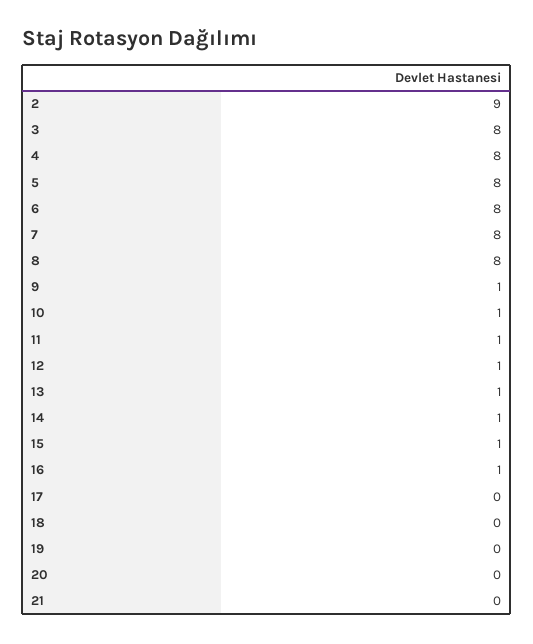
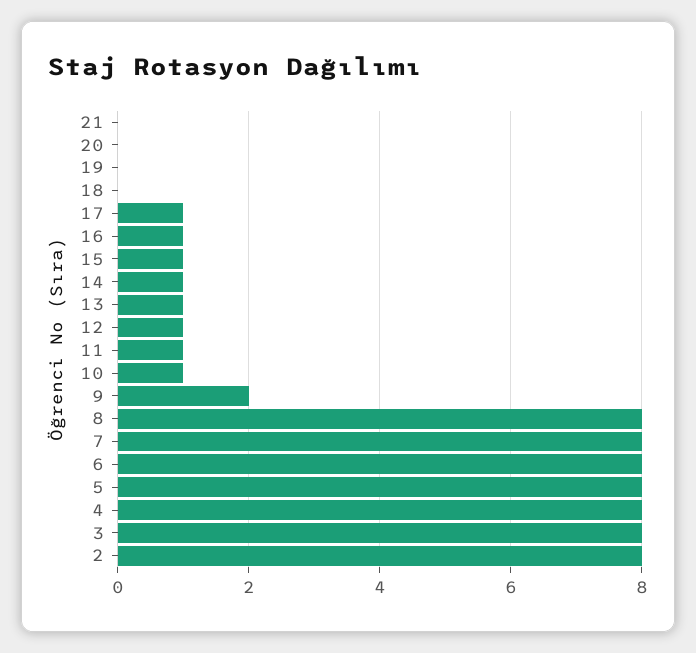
2: 9 -> 8
9: 1 -> 2
17: 0 -> 1

